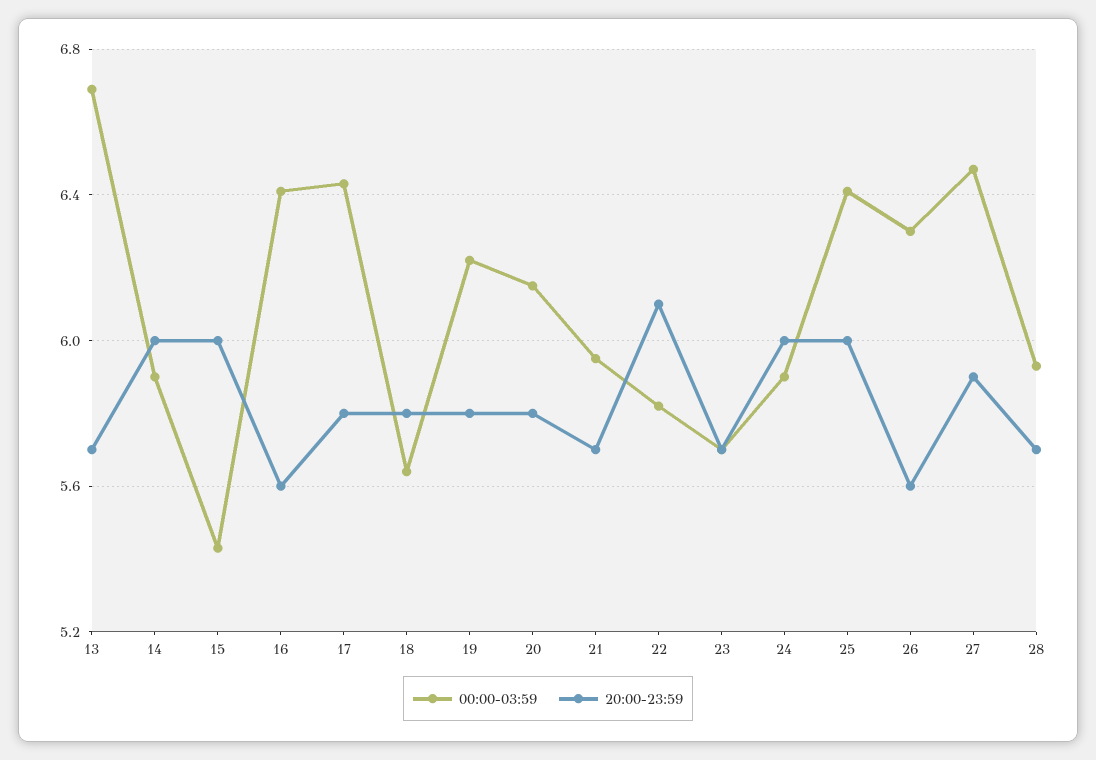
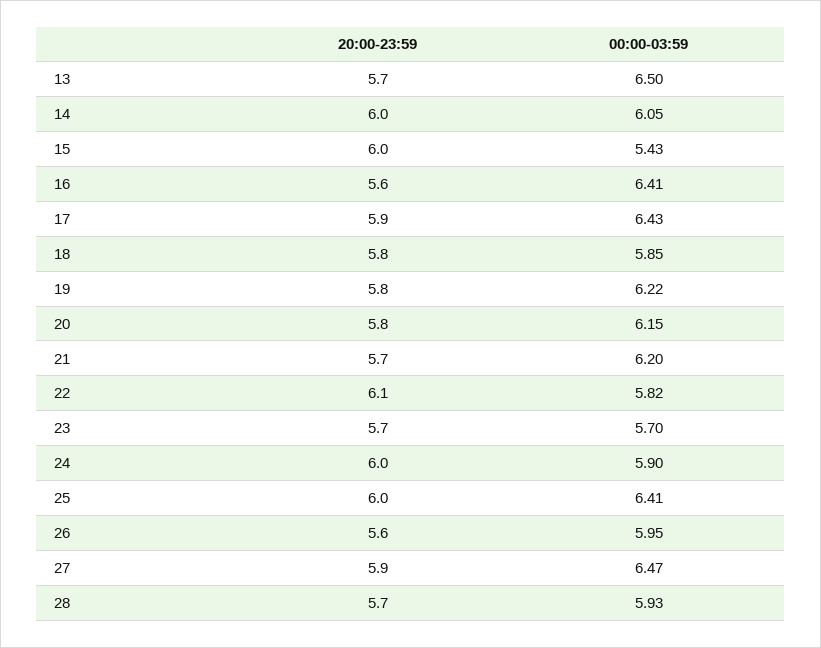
00:00-03:59, 13: 6.7 -> 6.5
00:00-03:59, 14: 5.9 -> 6.05
20:00-23:59, 17: 5.8 -> 5.9
00:00-03:59, 18: 5.65 -> 5.85
00:00-03:59, 21: 5.95 -> 6.2
00:00-03:59, 26: 6.3 -> 5.95

